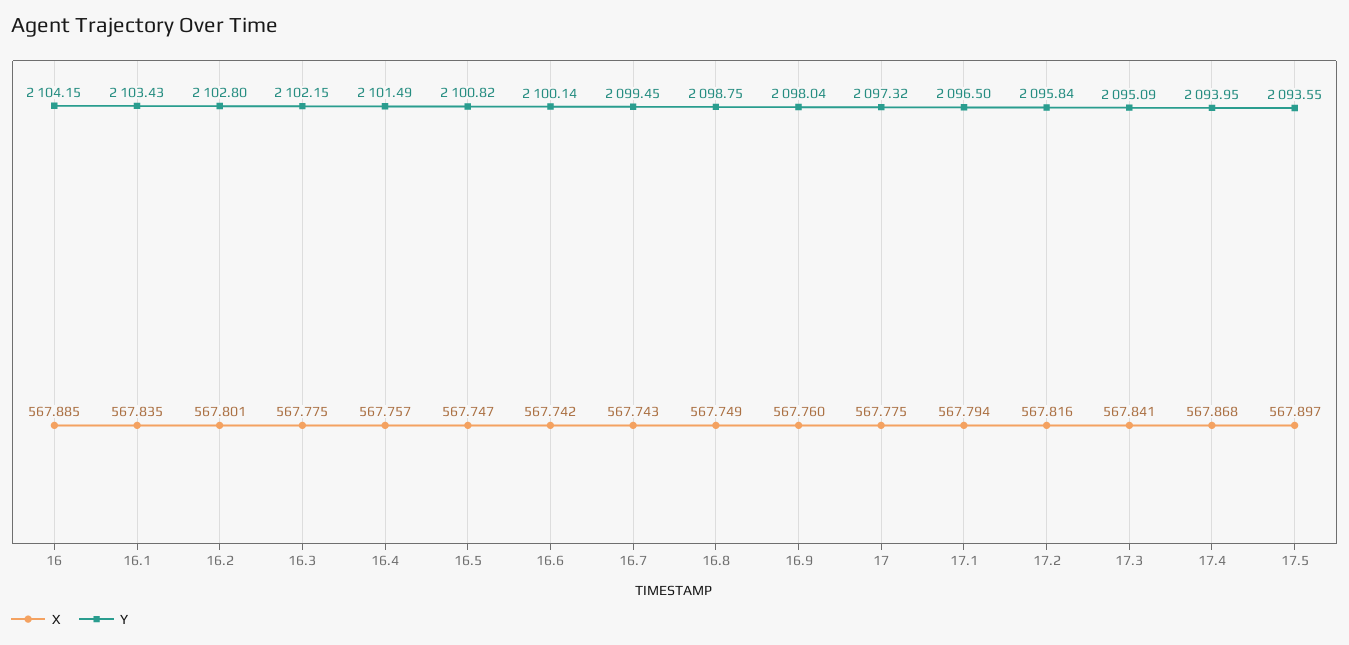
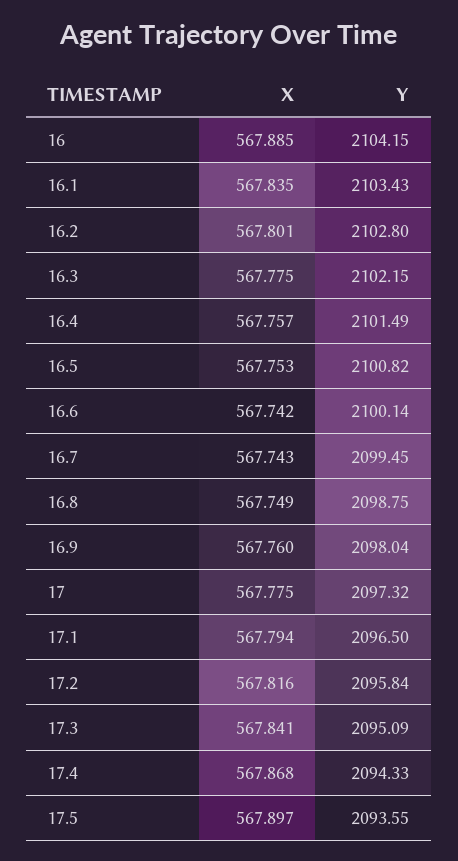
X, 16.5: 567.747 -> 567.753
Y, 17.4: 2093.95 -> 2094.33

